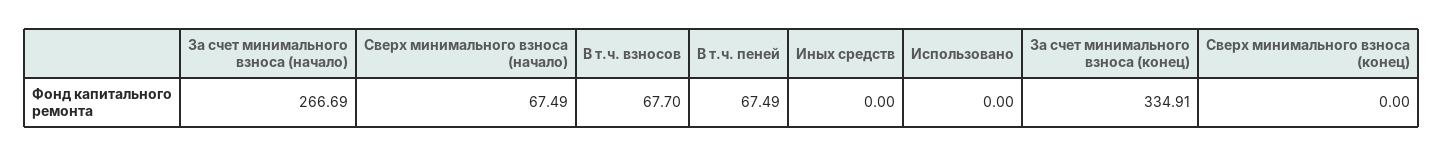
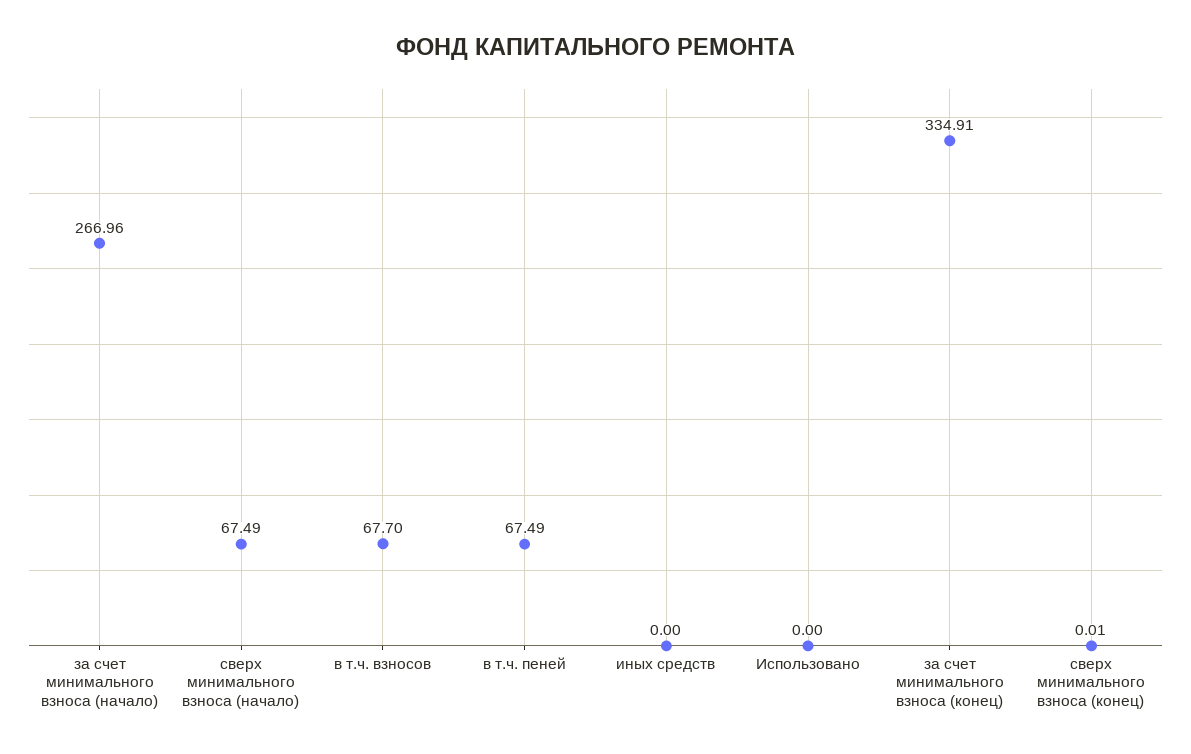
За счет минимального взноса (начало): 266.69 -> 266.96
Сверх минимального взноса (конец): 0 -> 0.01

